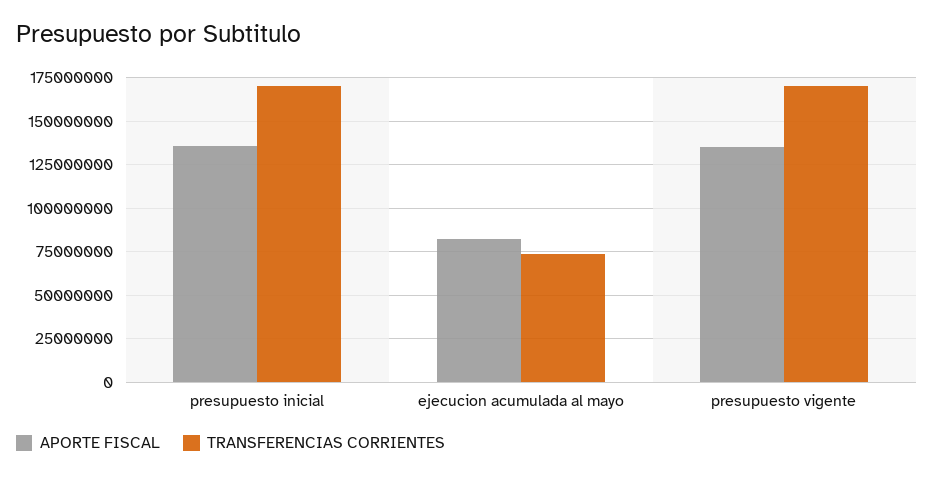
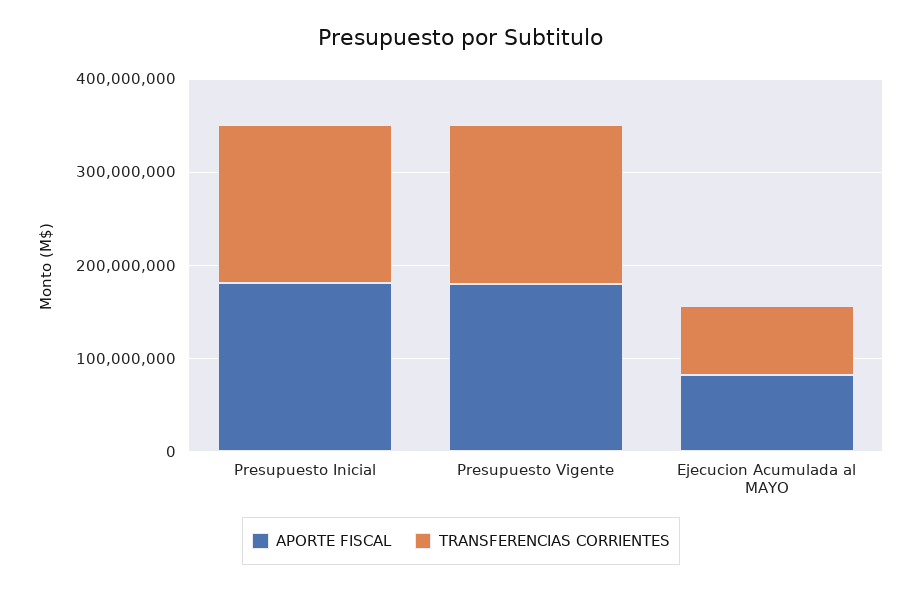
APORTE FISCAL, presupuesto inicial: 135000000 -> 180000000
APORTE FISCAL, presupuesto vigente: 135000000 -> 180000000

